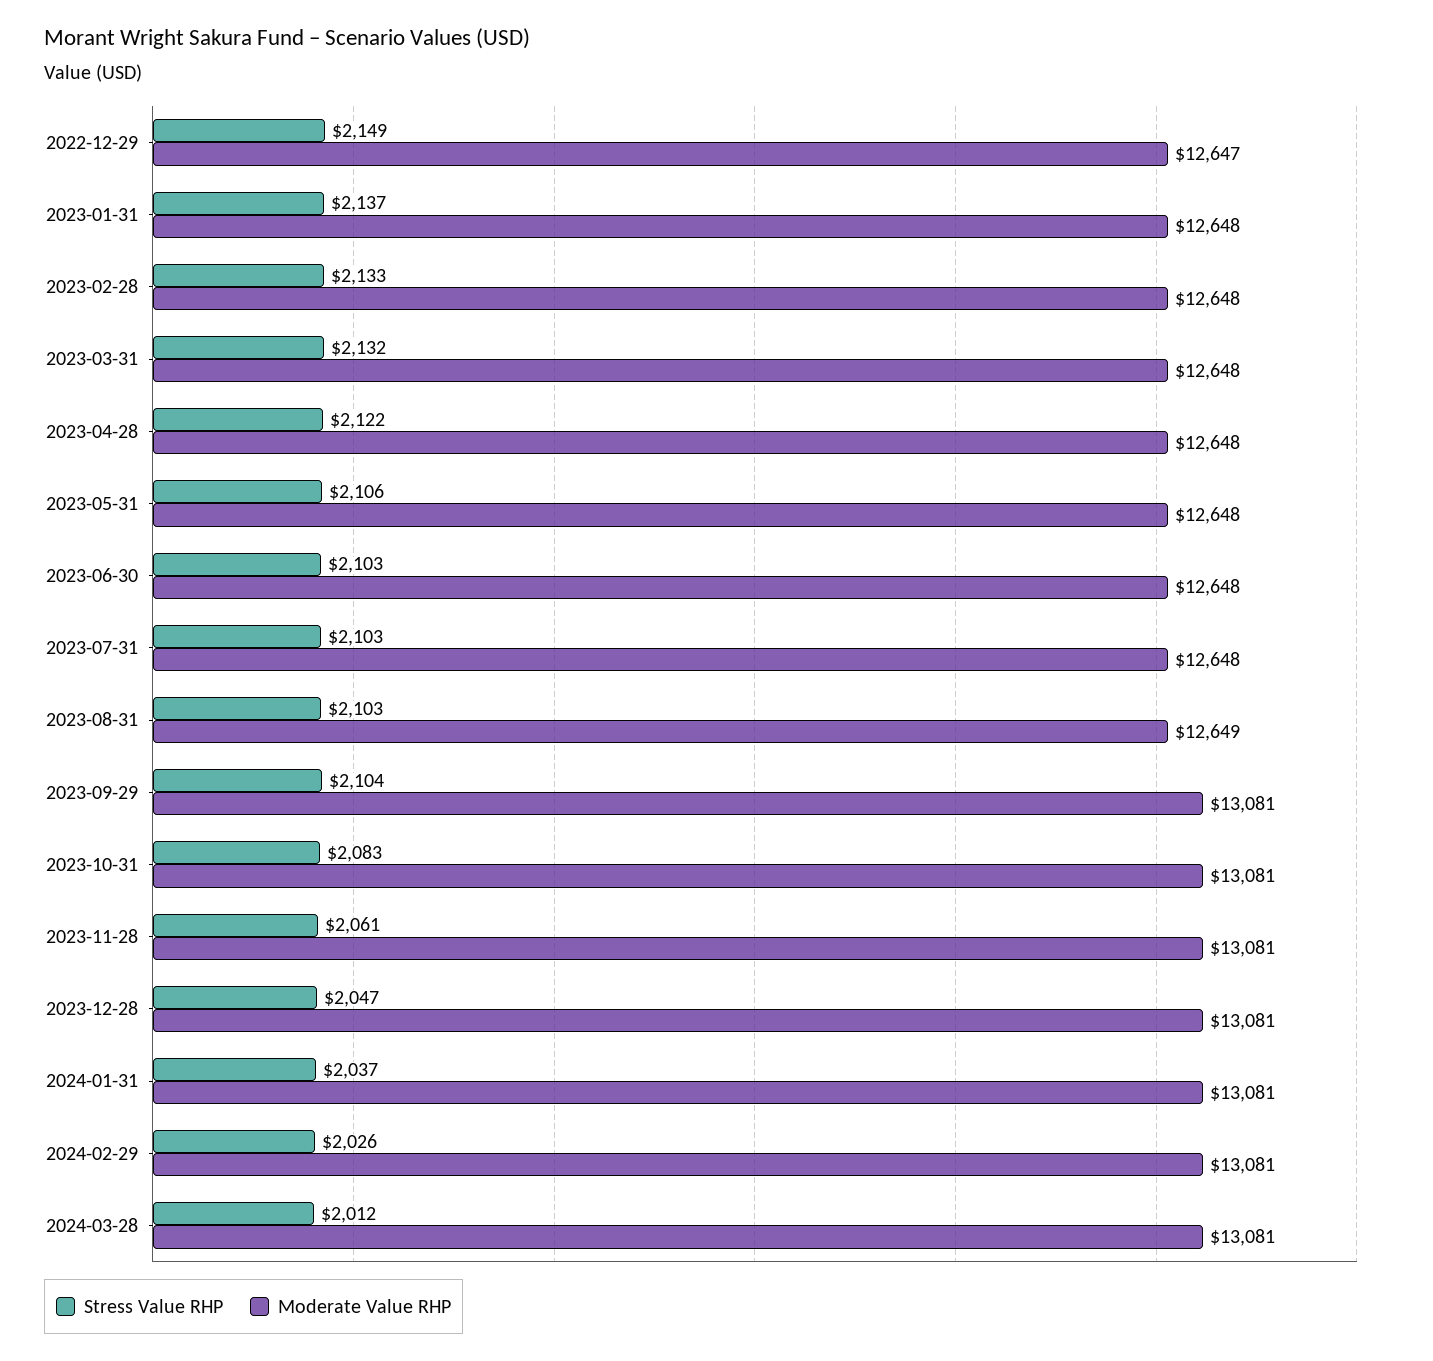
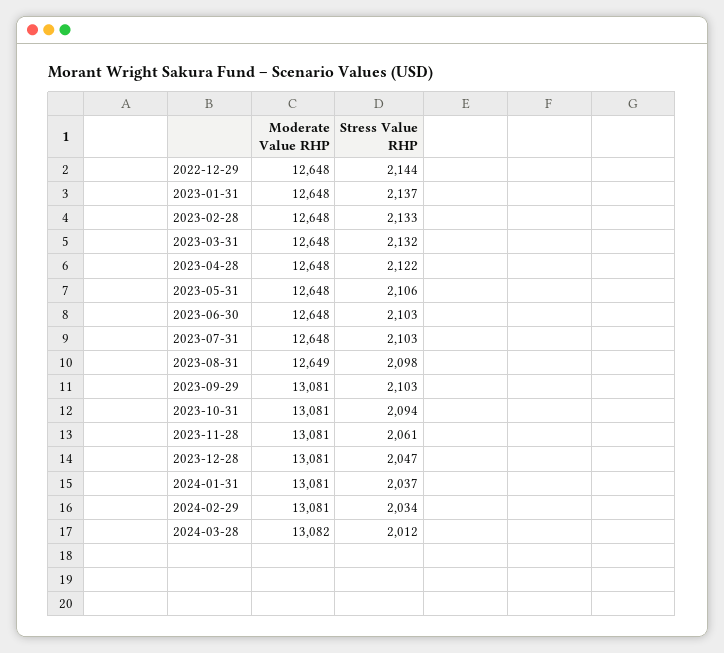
Stress Value RHP, 2022-12-29: 2149 -> 2144
Moderate Value RHP, 2022-12-29: 12647 -> 12648
Stress Value RHP, 2023-08-31: 2103 -> 2098
Stress Value RHP, 2023-09-29: 2104 -> 2103
Stress Value RHP, 2023-10-31: 2083 -> 2094
Stress Value RHP, 2024-02-29: 2026 -> 2034
Moderate Value RHP, 2024-03-28: 13081 -> 13082

